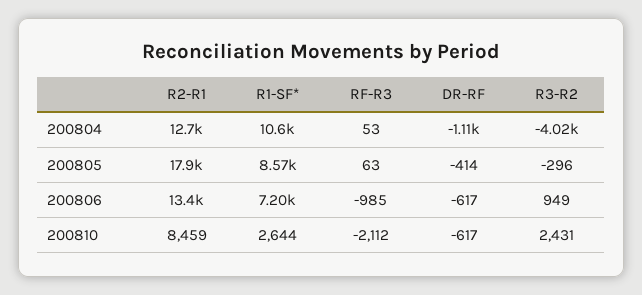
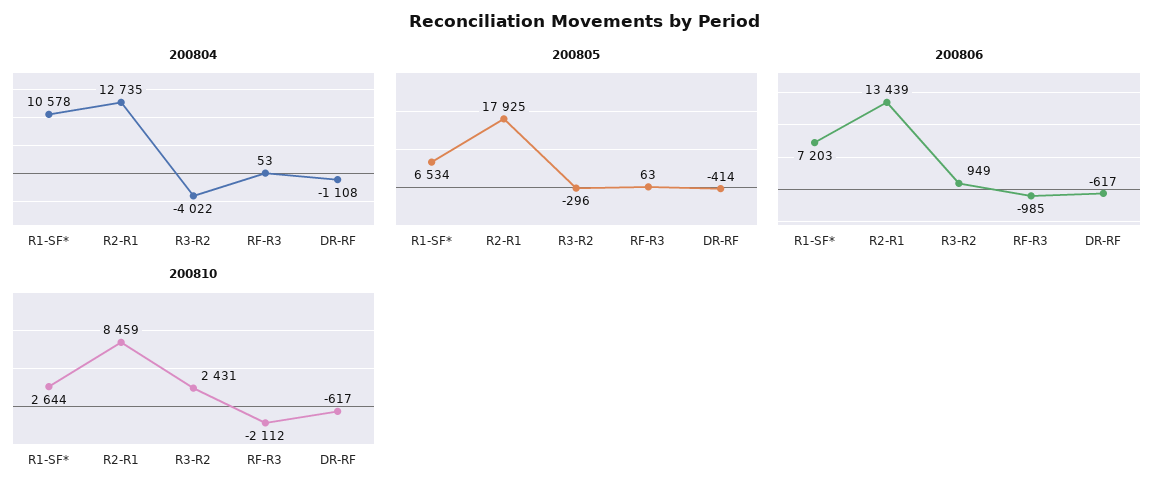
200805, R1-SF*: 8570 -> 6534

